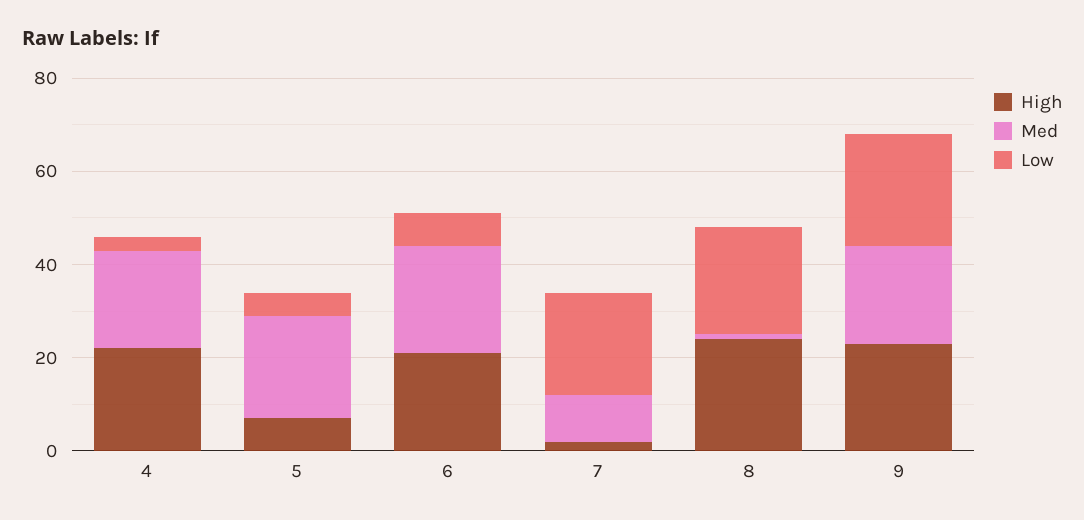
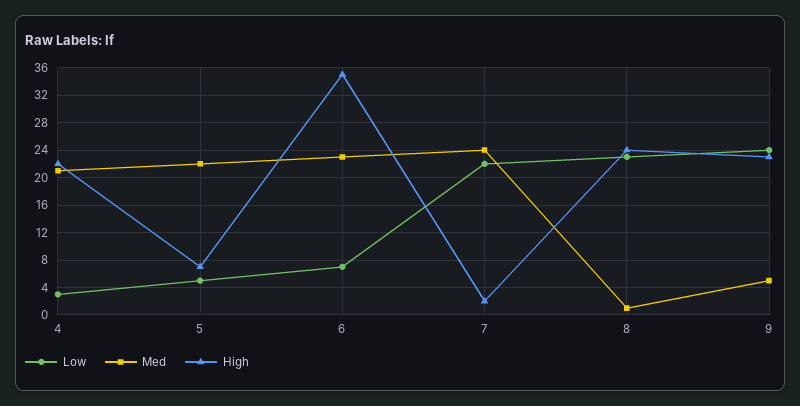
High, 6: 20 -> 35
Med, 7: 10 -> 24
Med, 9: 20 -> 5

